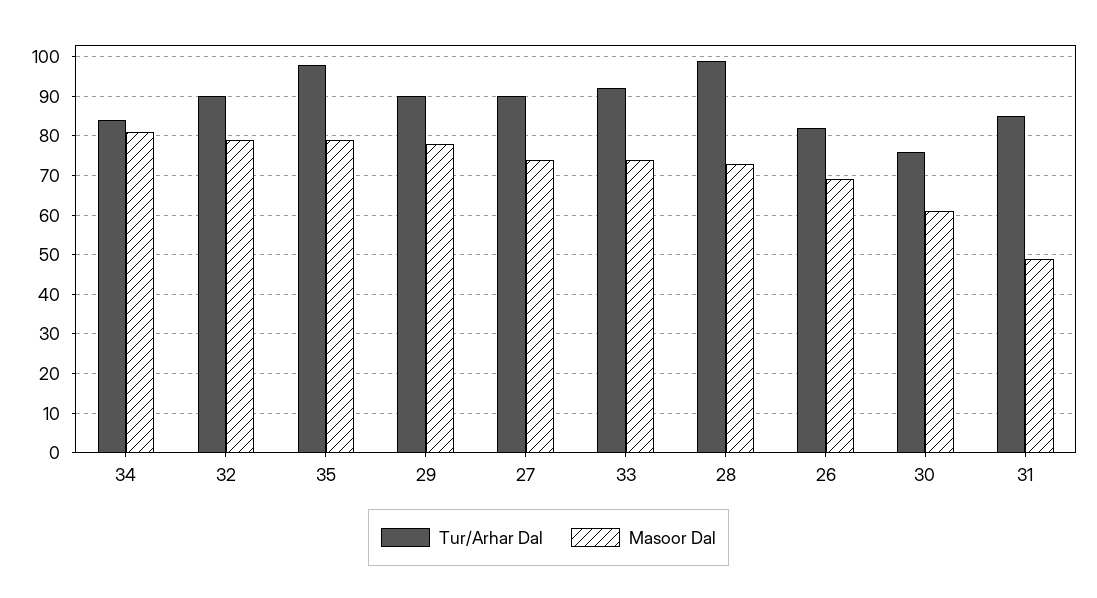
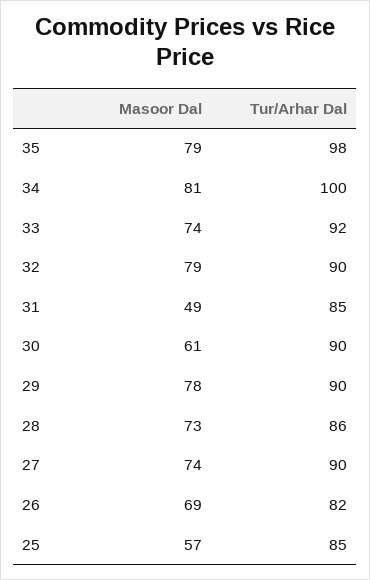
Tur/Arhar Dal, 34: 85 -> 100
Tur/Arhar Dal, 28: 100 -> 86
Tur/Arhar Dal, 30: 75 -> 90
Masoor Dal, 25: none -> 57
Tur/Arhar Dal, 25: none -> 85

